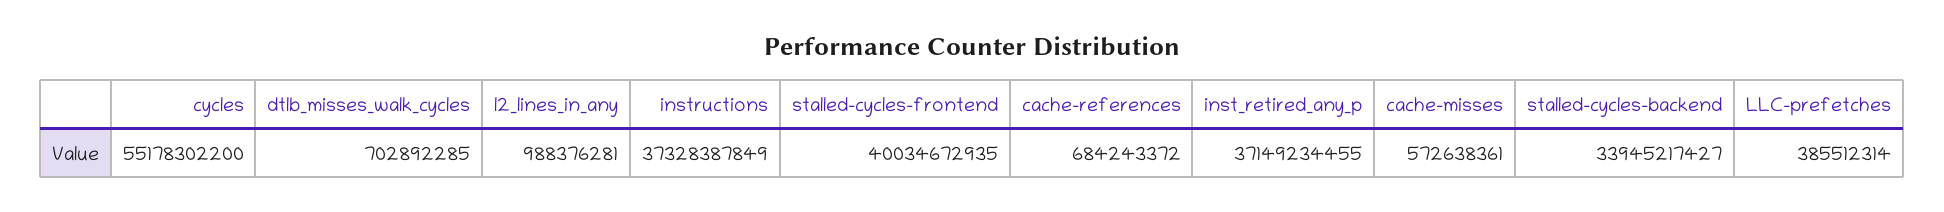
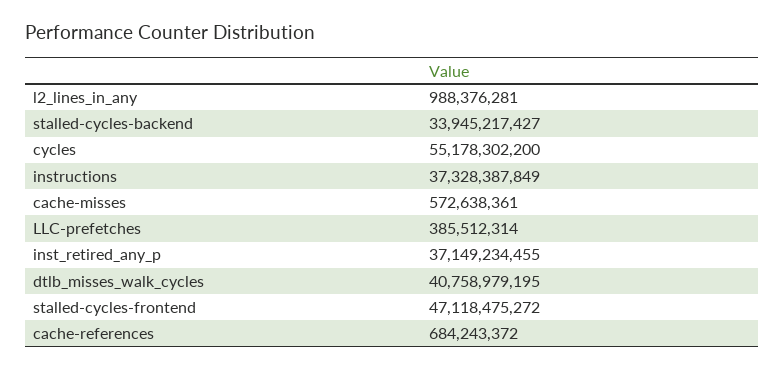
dtlb_misses_walk_cycles: 702892285 -> 40758979195
stalled-cycles-frontend: 40034672935 -> 47118475272

